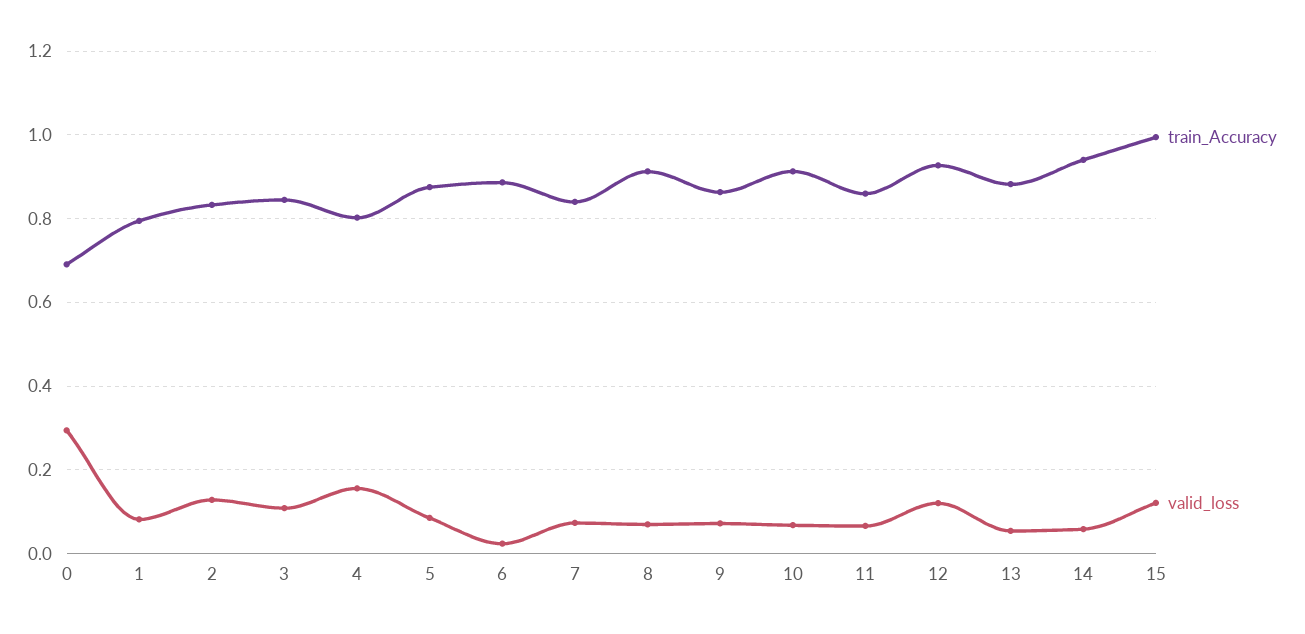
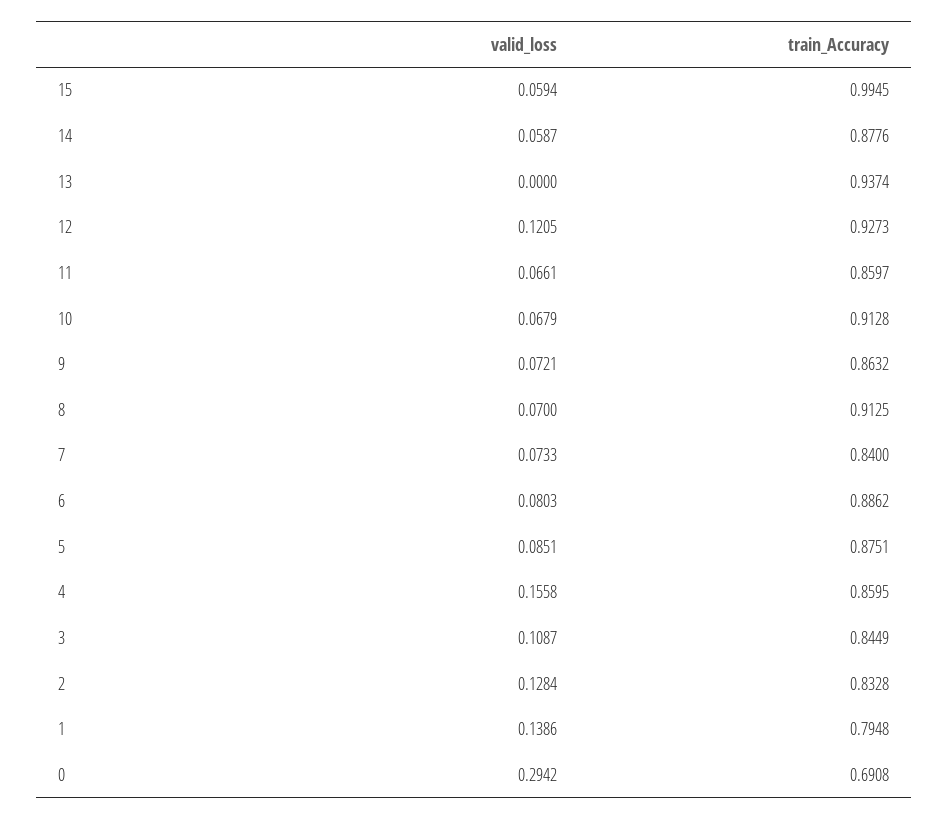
valid_loss, 1: 0.08 -> 0.1386
train_Accuracy, 4: 0.8 -> 0.8595
valid_loss, 6: 0.02 -> 0.0803
train_Accuracy, 13: 0.88 -> 0.9374
valid_loss, 13: 0.06 -> 0
train_Accuracy, 14: 0.94 -> 0.8776
valid_loss, 15: 0.12 -> 0.0594

